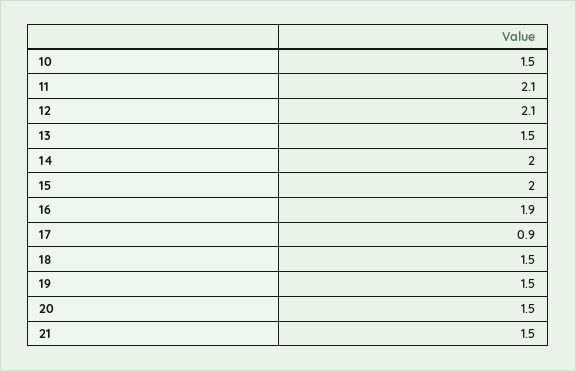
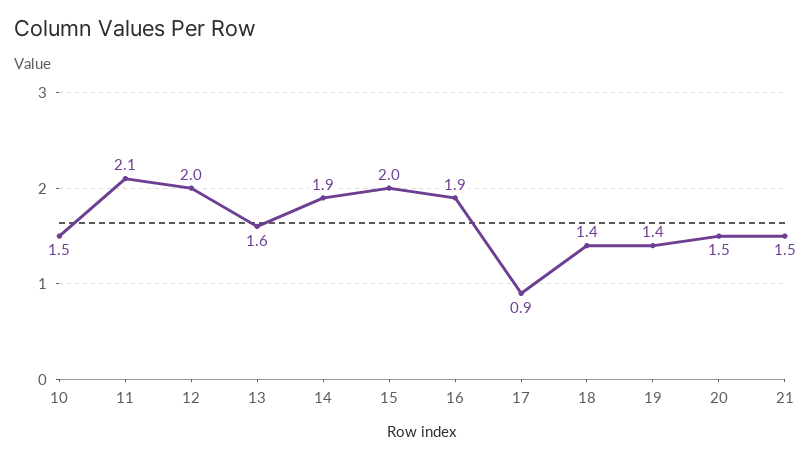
12: 2.1 -> 2
13: 1.5 -> 1.6
14: 2 -> 1.9
18: 1.5 -> 1.4
19: 1.5 -> 1.4

